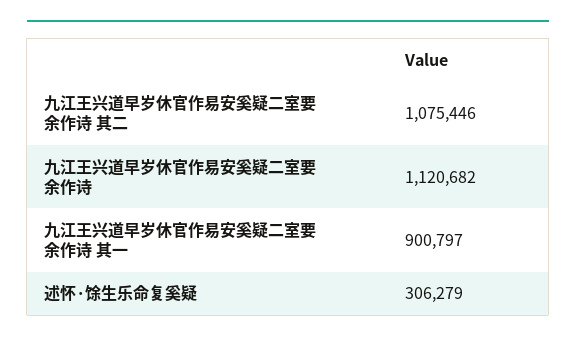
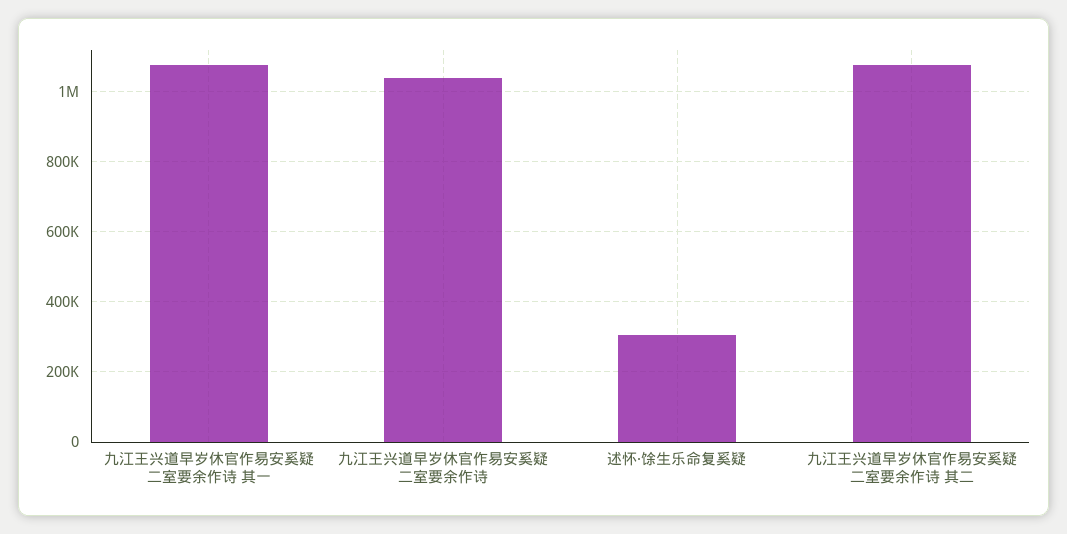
九江王兴道早岁休官作易安奚疑二室要余作诗: 1120682 -> 1040000
九江王兴道早岁休官作易安奚疑二室要余作诗 其一: 900797 -> 1080000

